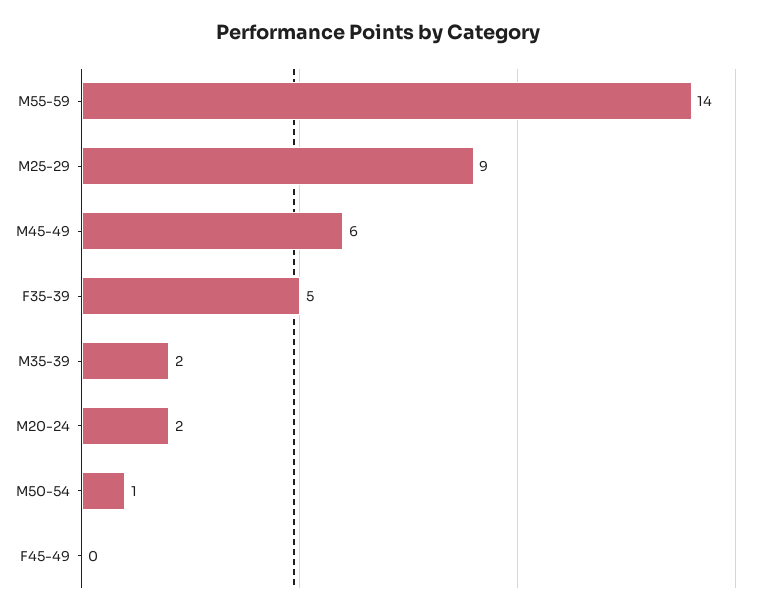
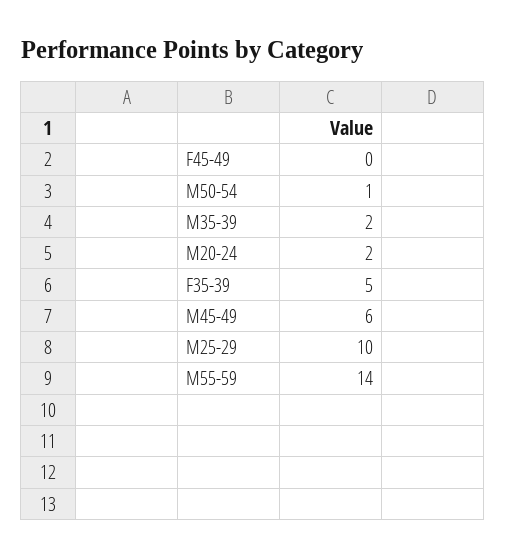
M25-29: 9 -> 10

